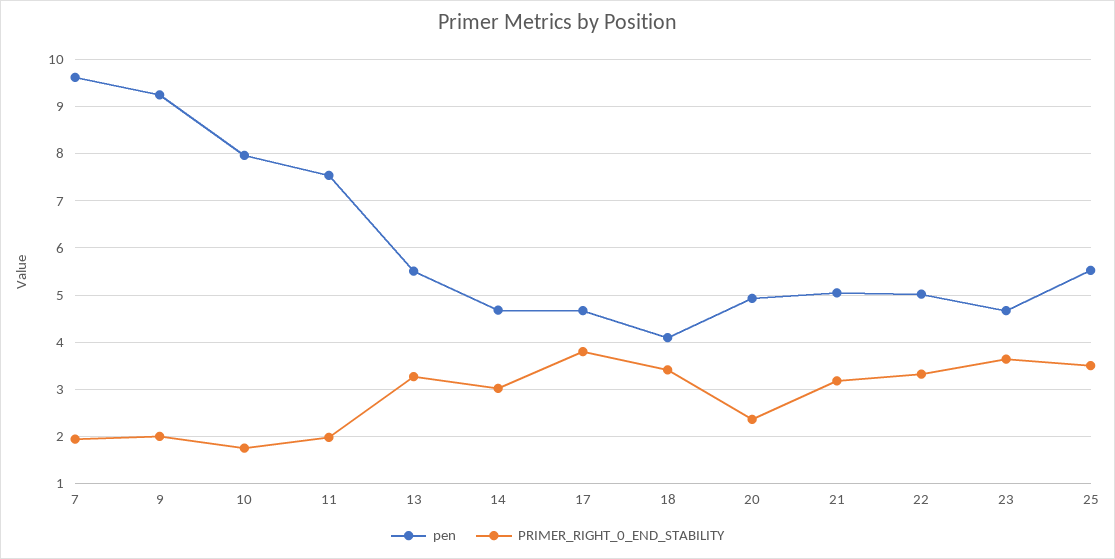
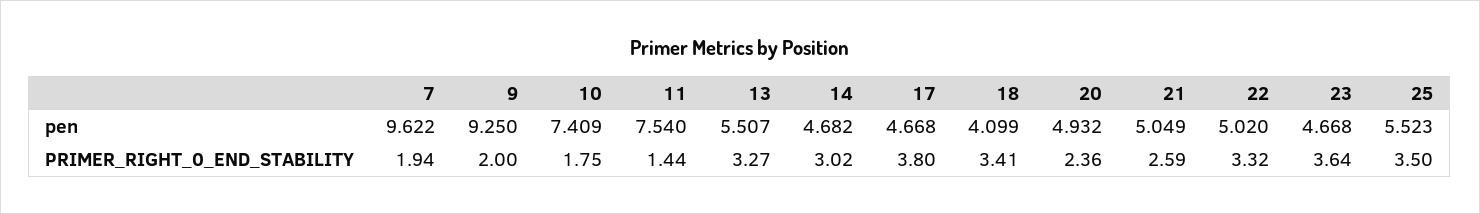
pen, 10: 8 -> 7.409
PRIMER_RIGHT_0_END_STABILITY, 11: 2 -> 1.44
PRIMER_RIGHT_0_END_STABILITY, 21: 3.2 -> 2.59

